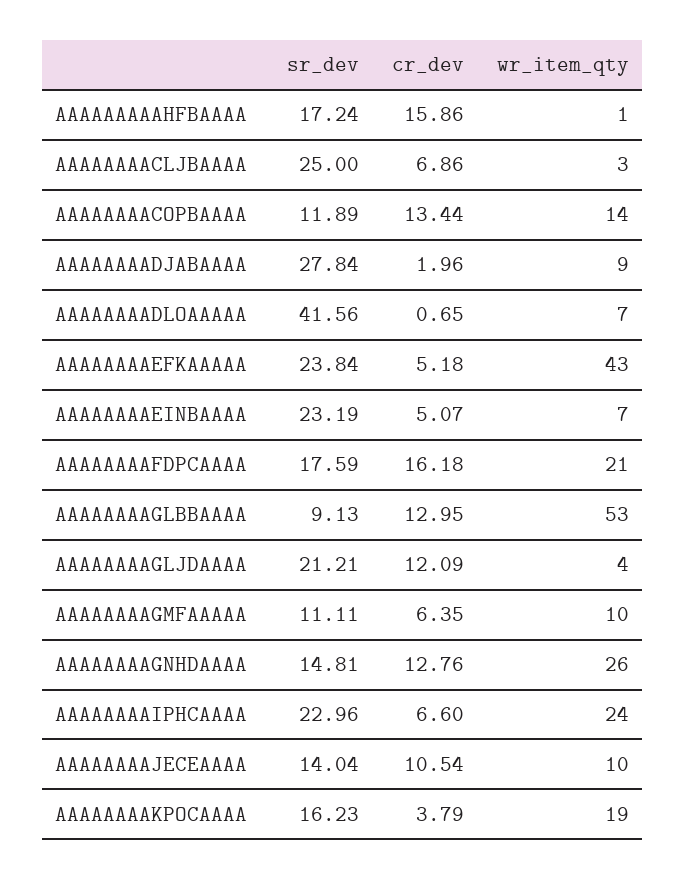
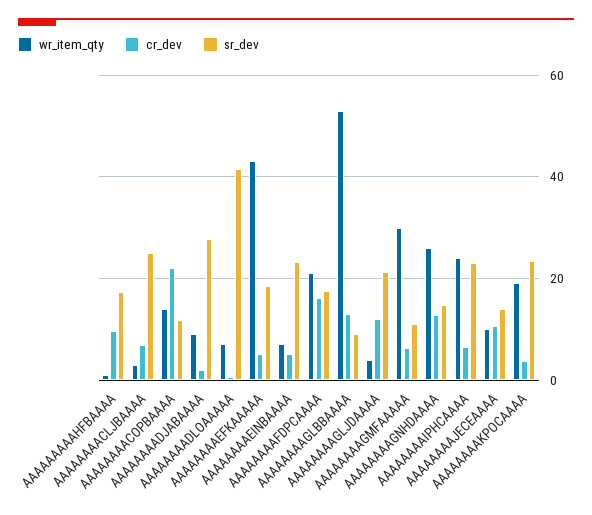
cr_dev, AAAAAAAAAHFBAAAA: 15.86 -> 10
cr_dev, AAAAAAAACOPBAAAA: 13.44 -> 22
sr_dev, AAAAAAAAEFKAAAAA: 23.84 -> 18
wr_item_qty, AAAAAAAAGMFAAAAA: 10 -> 30
sr_dev, AAAAAAAAKPOCAAAA: 16.23 -> 24

